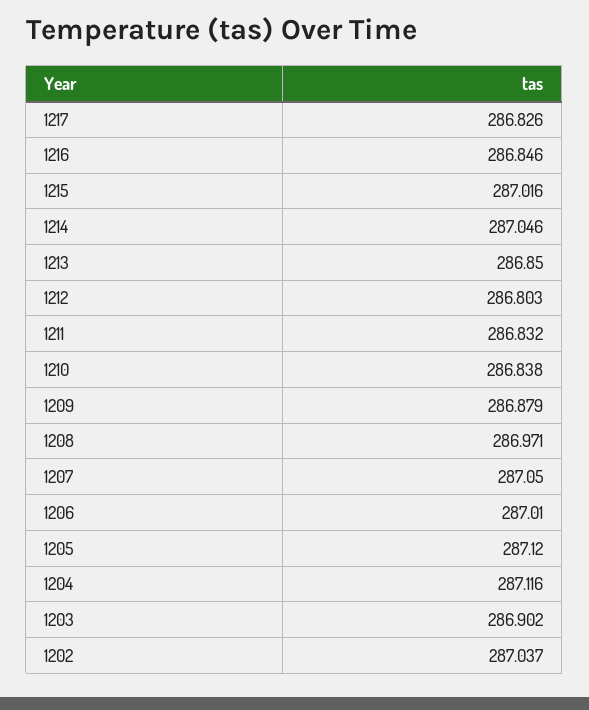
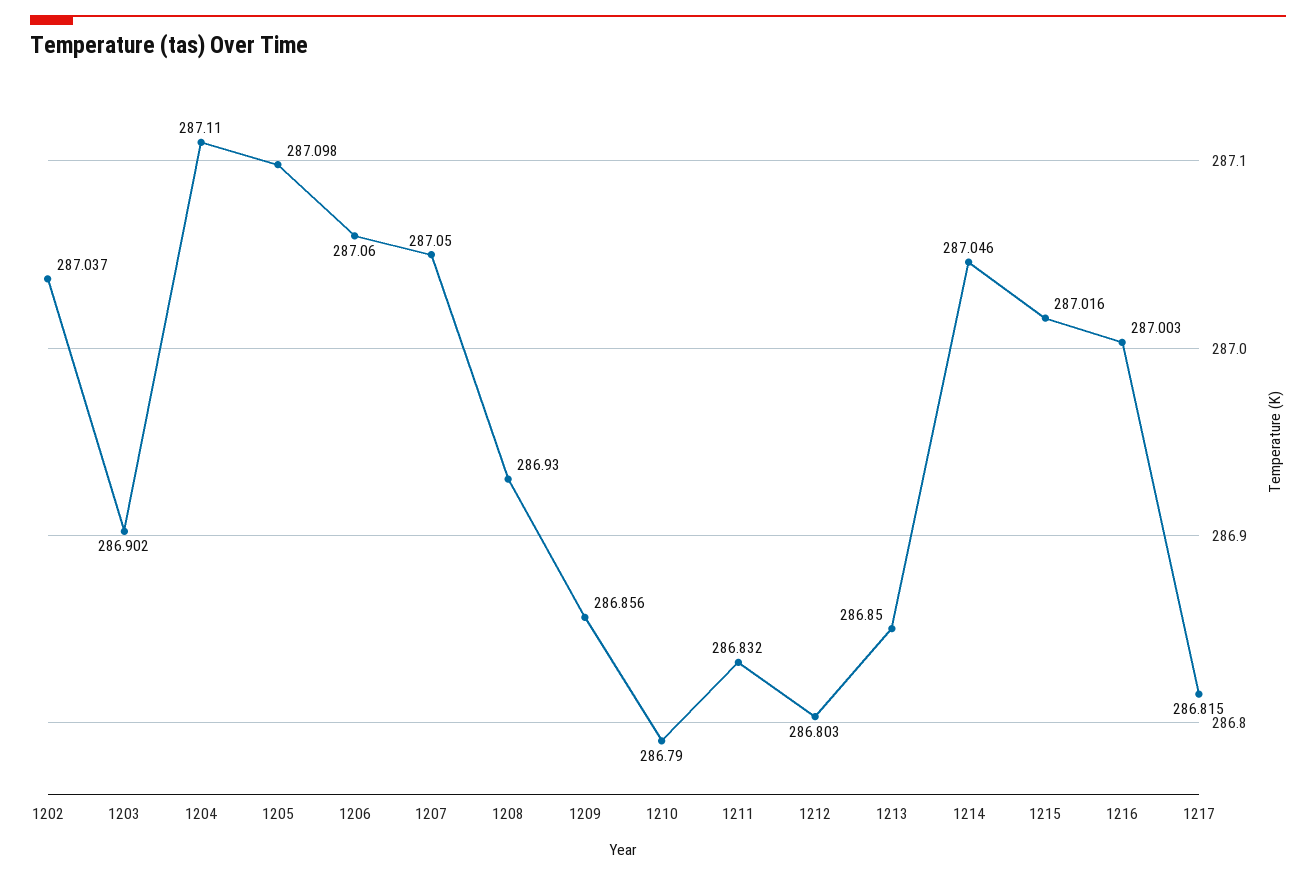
1217: 286.826 -> 286.815
1216: 286.846 -> 287.003
1210: 286.838 -> 286.79
1209: 286.879 -> 286.856
1208: 286.971 -> 286.93
1206: 287.01 -> 287.06
1205: 287.12 -> 287.098
1204: 287.116 -> 287.11

